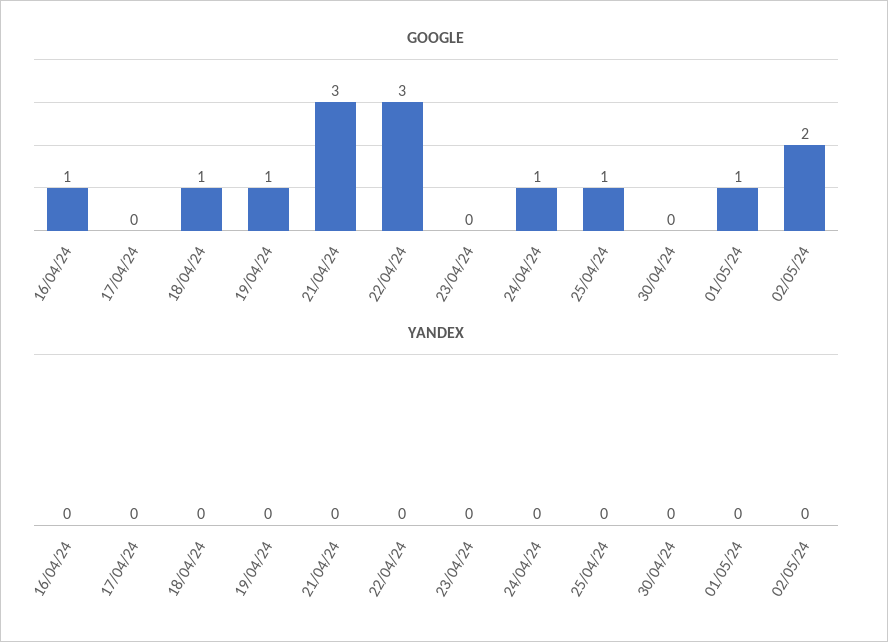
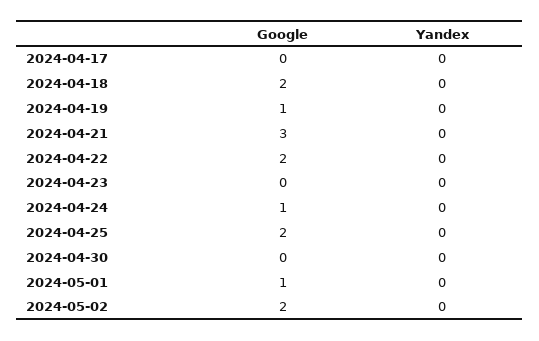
GOOGLE, 16/04/24: 1 -> none
GOOGLE, 18/04/24: 1 -> 2
GOOGLE, 22/04/24: 3 -> 2
GOOGLE, 25/04/24: 1 -> 2
YANDEX, 16/04/24: 0 -> none

